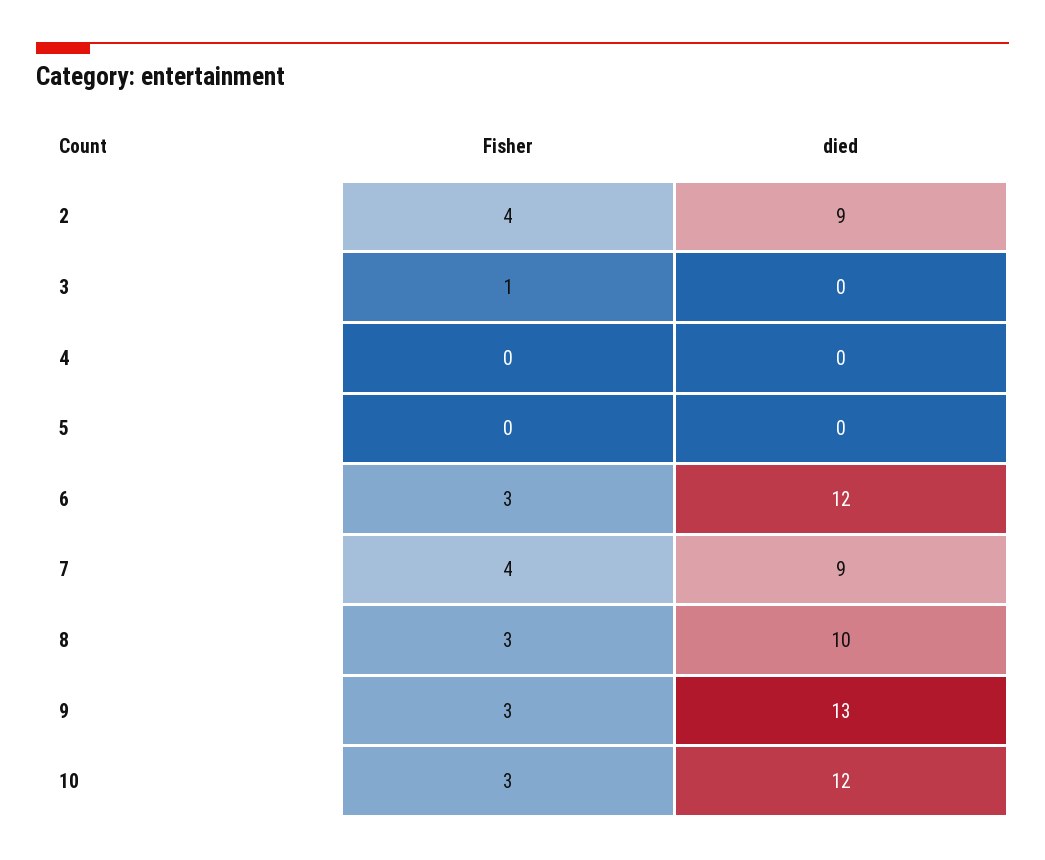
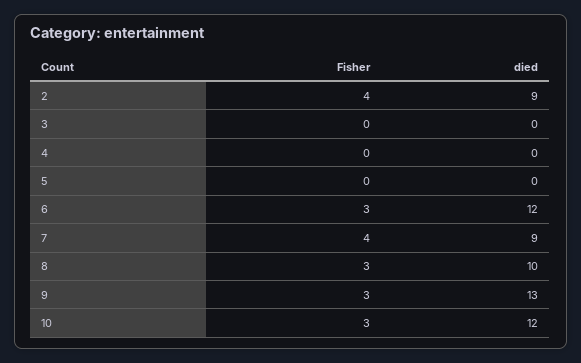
Fisher, 3: 1 -> 0

